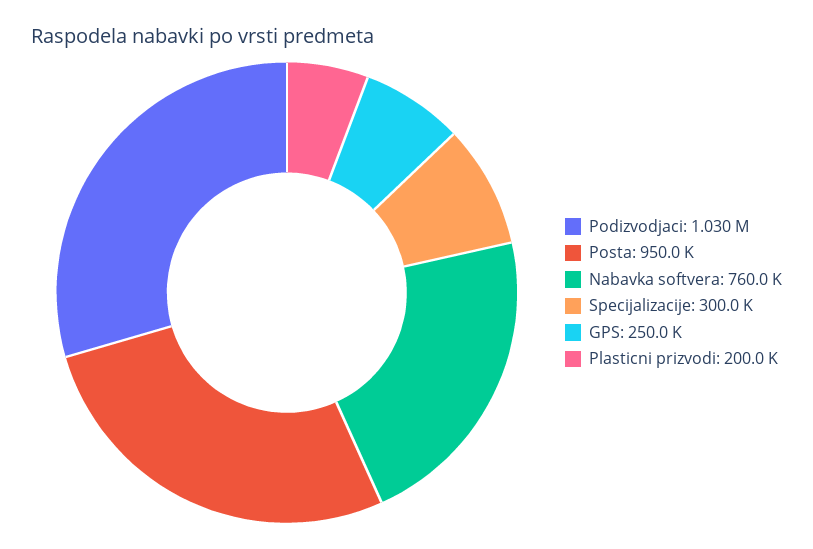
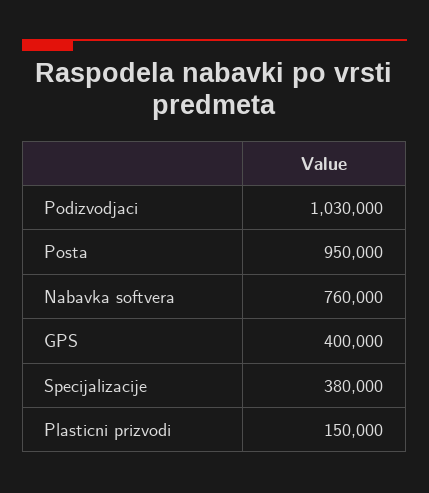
Specijalizacije: 300000 -> 380000
GPS: 250000 -> 400000
Plasticni prizvodi: 200000 -> 150000

